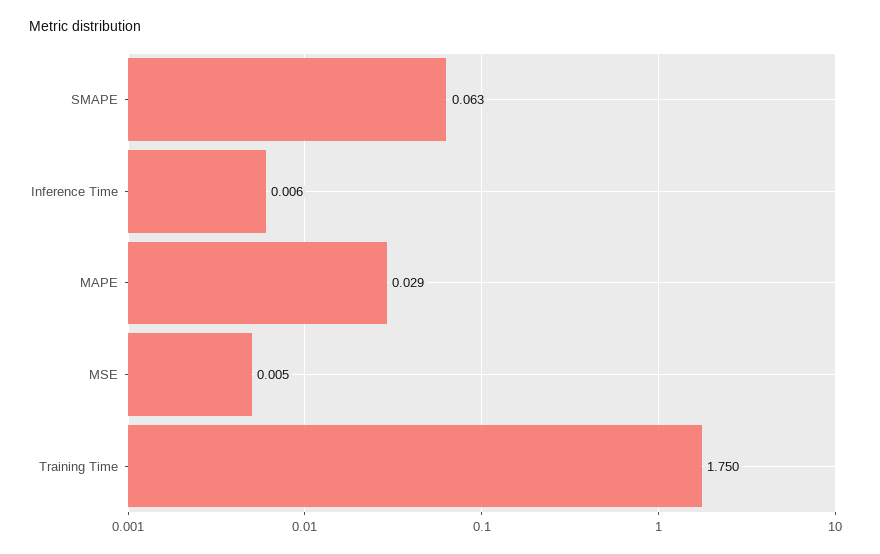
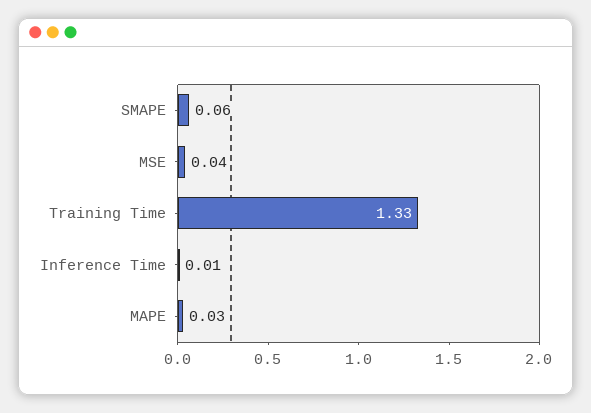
MSE: 0.005 -> 0.04
Training Time: 1.75 -> 1.33

